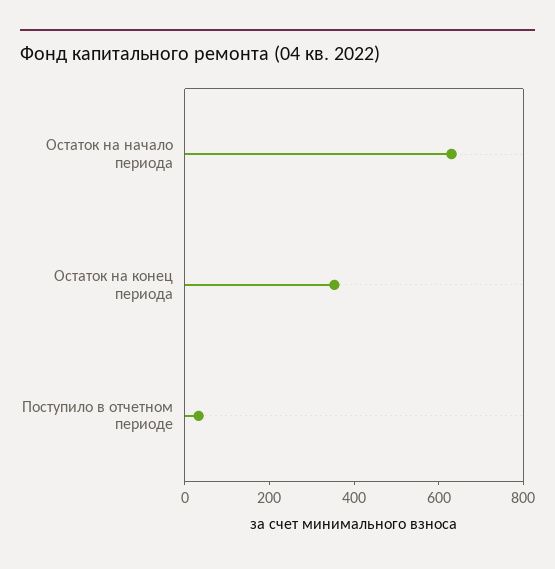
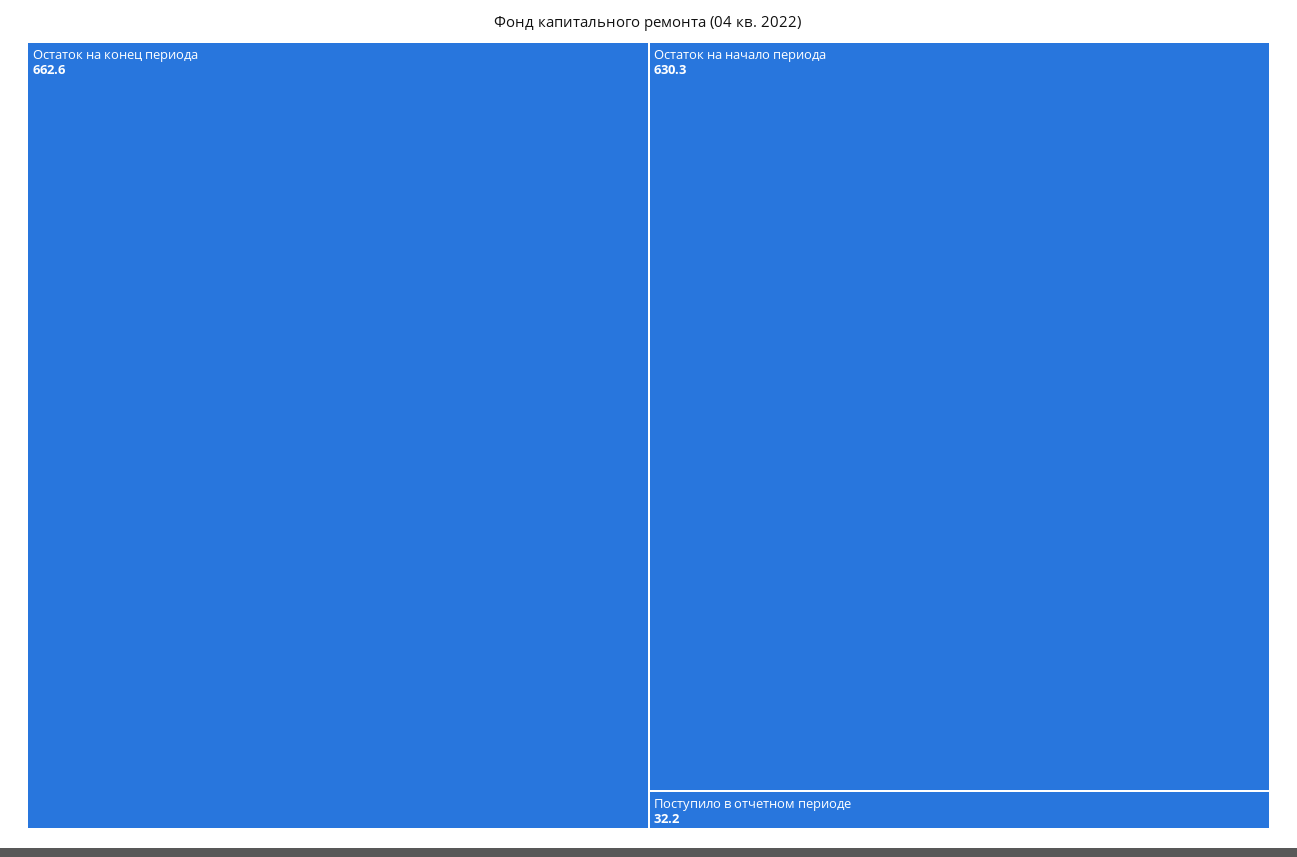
Остаток на конец периода: 350 -> 662.6

